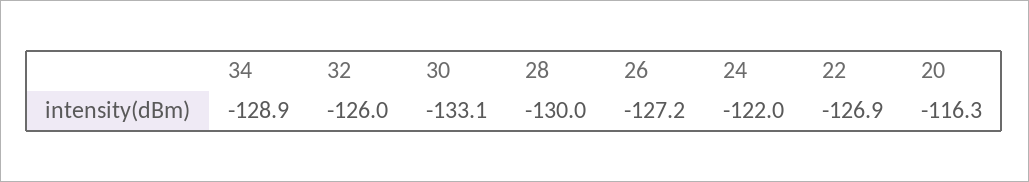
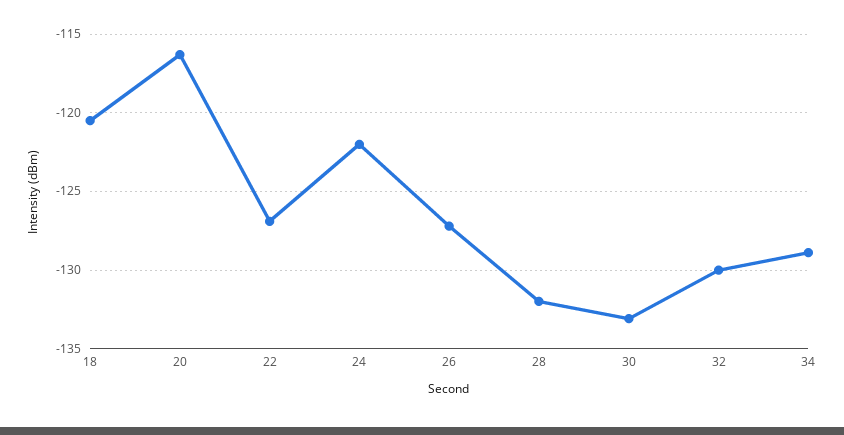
32: -126 -> -130
28: -130 -> -132
18: none -> -120.5

